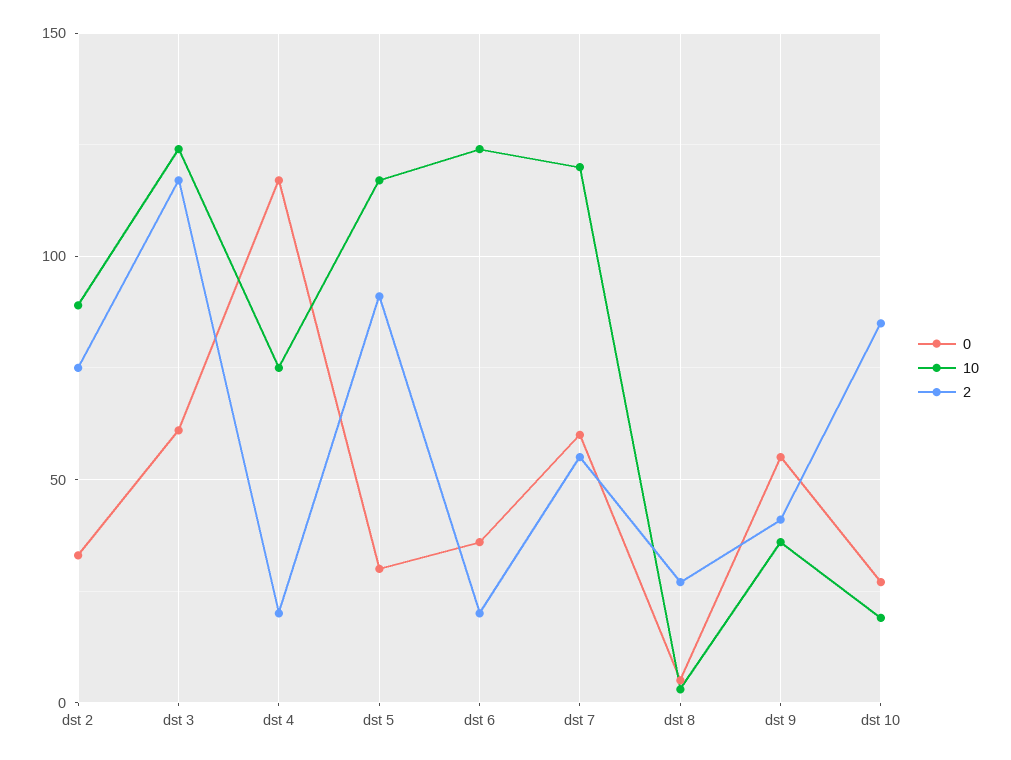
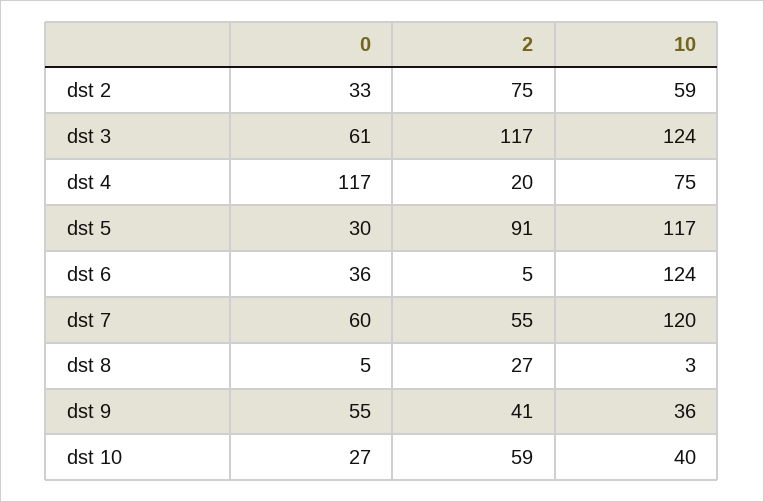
10, dst 2: 90 -> 59
2, dst 6: 20 -> 5
10, dst 10: 20 -> 40
2, dst 10: 85 -> 59

